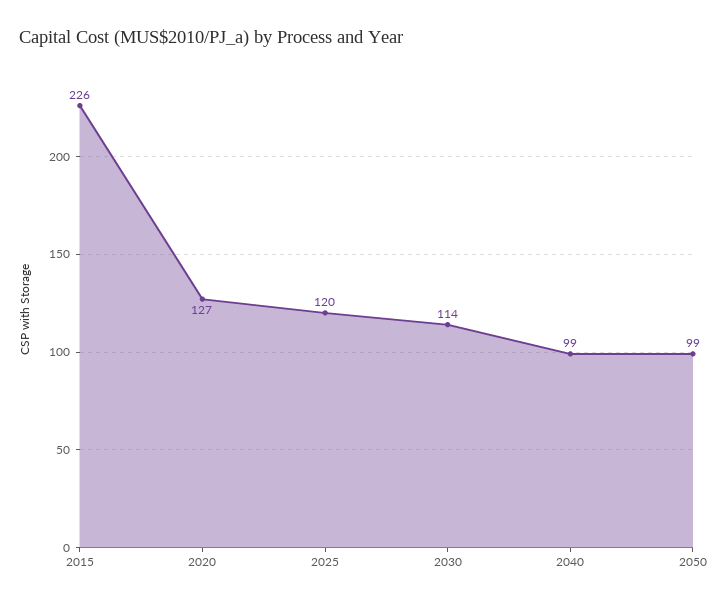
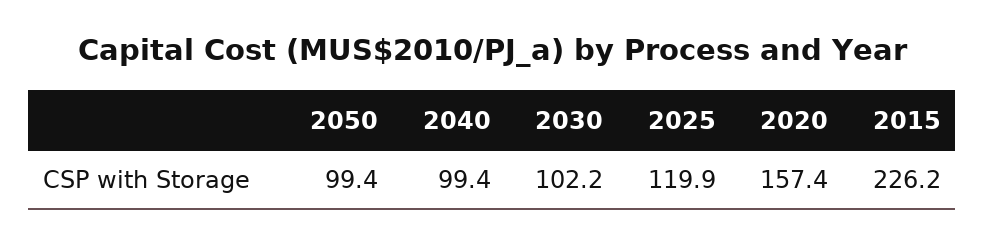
2020: 127 -> 157.4
2030: 114 -> 102.2

